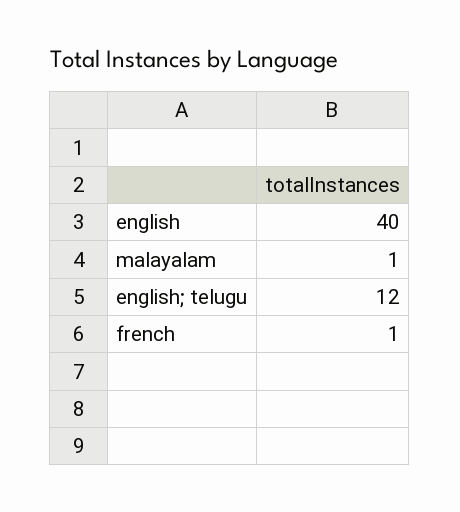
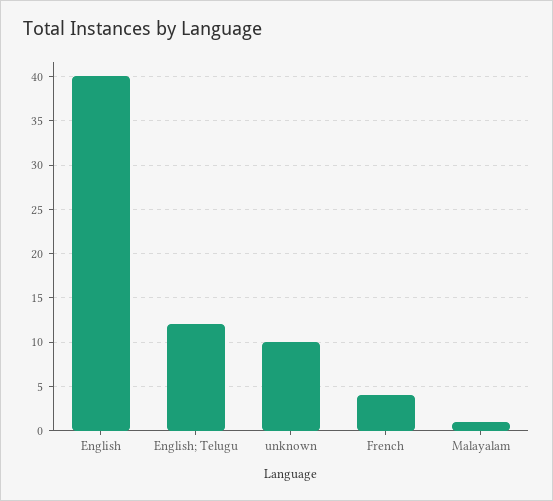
french: 1 -> 4
unknown: none -> 10

